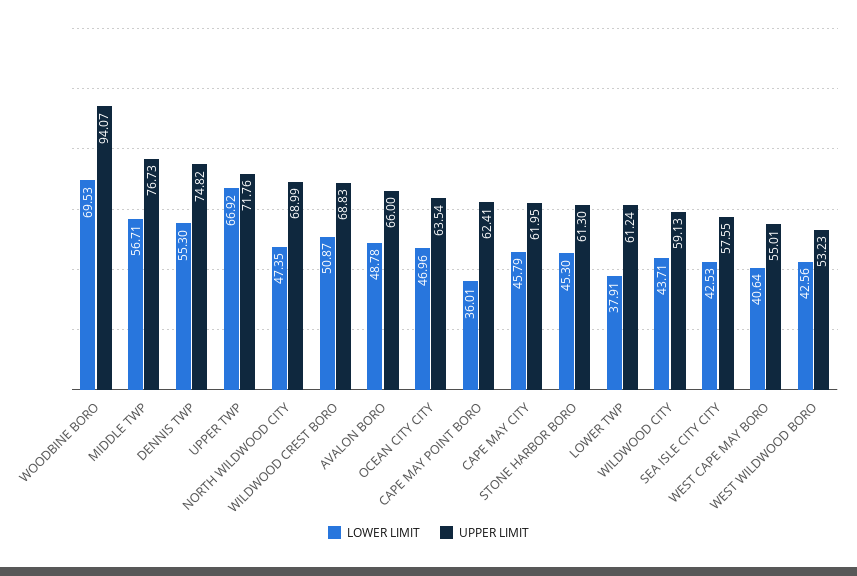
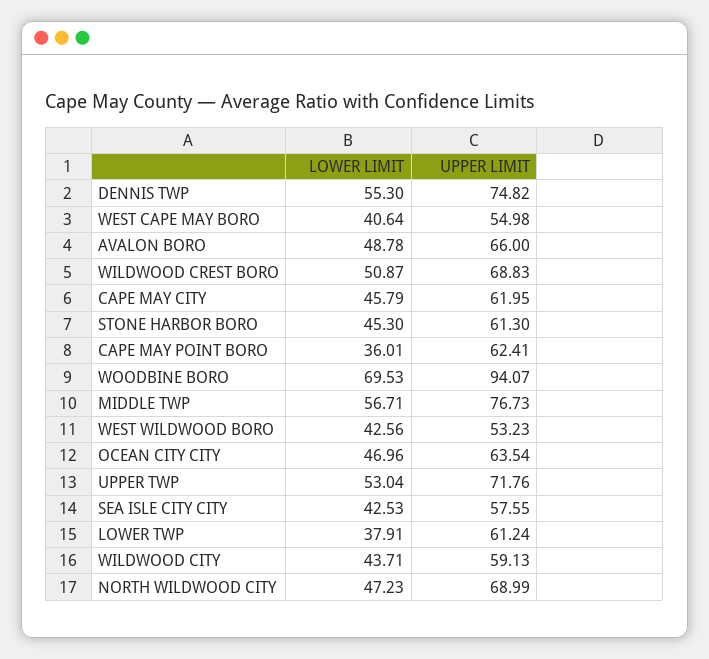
LOWER LIMIT, UPPER TWP: 66.92 -> 53.04
LOWER LIMIT, NORTH WILDWOOD CITY: 47.35 -> 47.23
UPPER LIMIT, WEST CAPE MAY BORO: 55.01 -> 54.98

